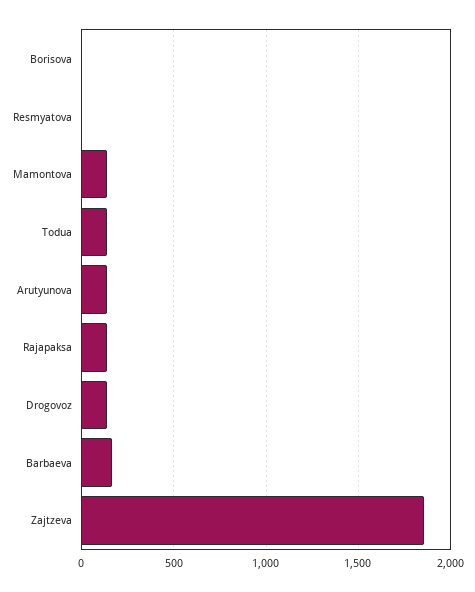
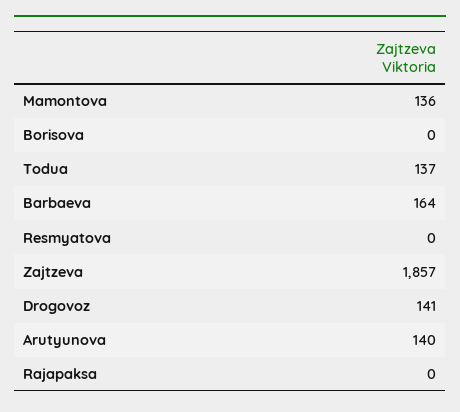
Rajapaksa: 150 -> 0

